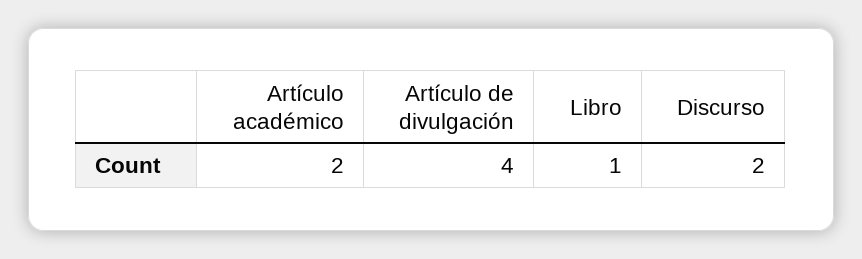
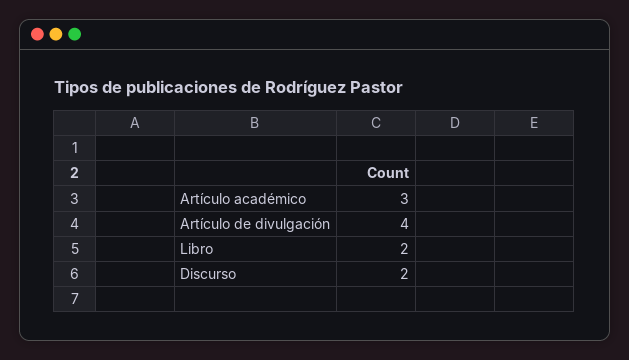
Artículo académico: 2 -> 3
Libro: 1 -> 2

